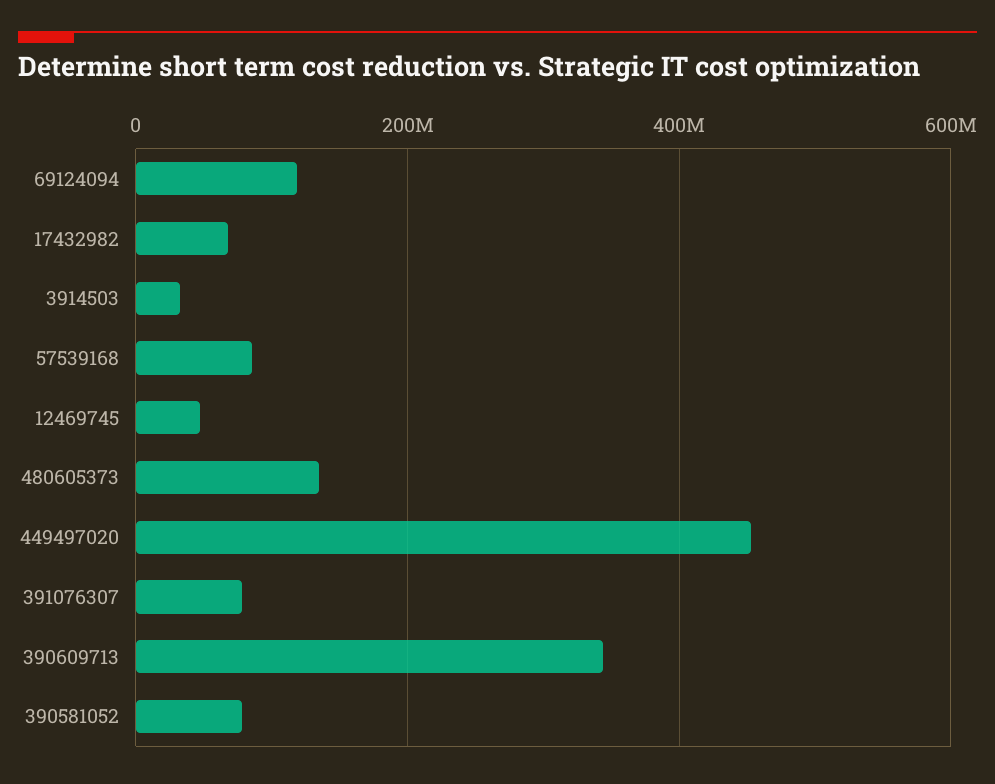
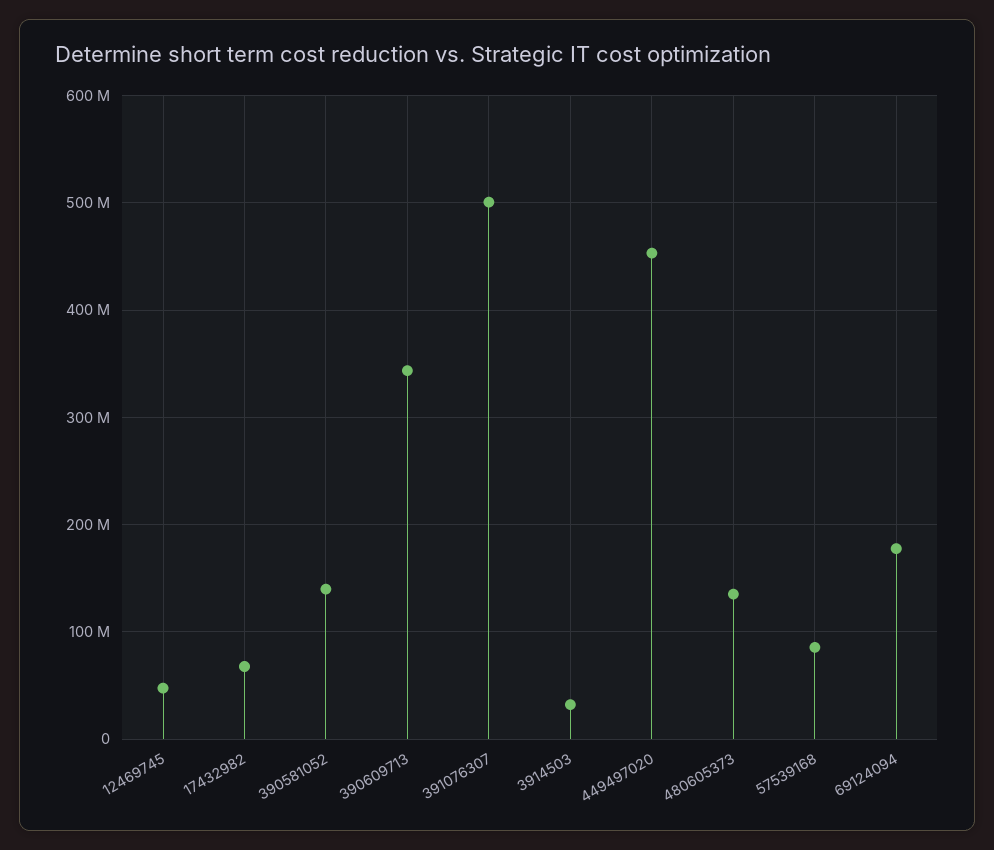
69124094: 120000000 -> 180000000
391076307: 80000000 -> 500000000
390581052: 80000000 -> 140000000

